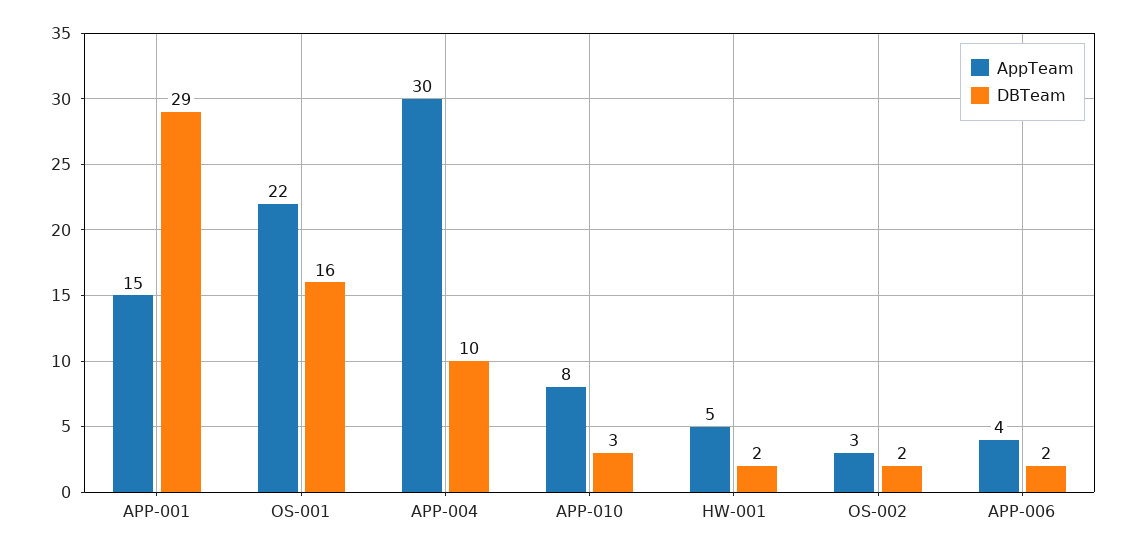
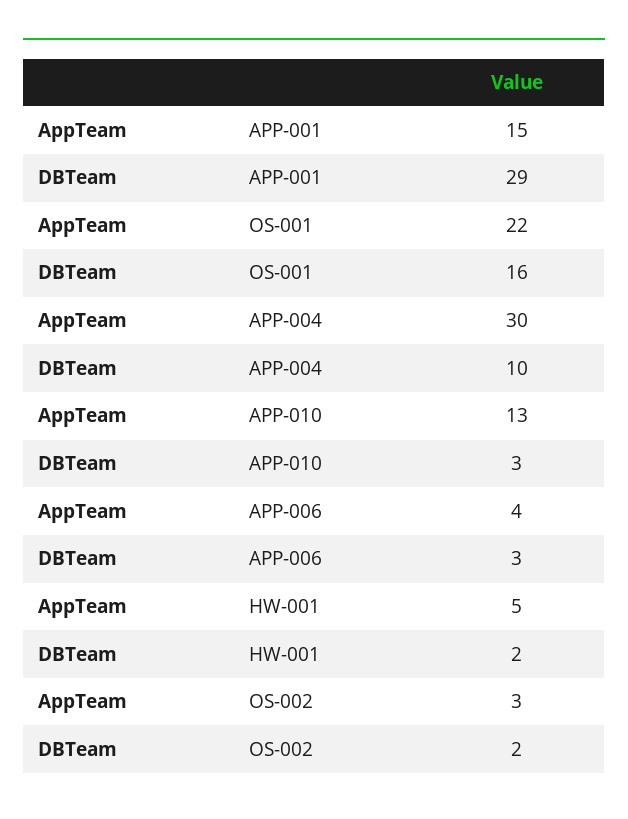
AppTeam, APP-010: 8 -> 13
DBTeam, APP-006: 2 -> 3

